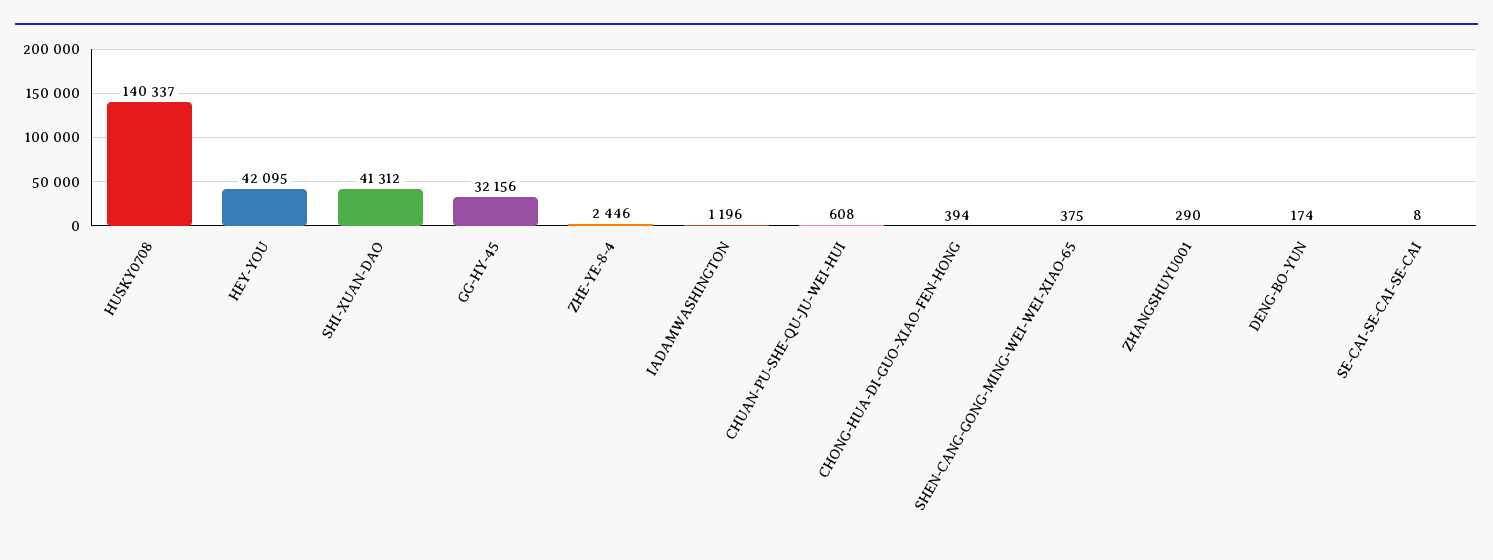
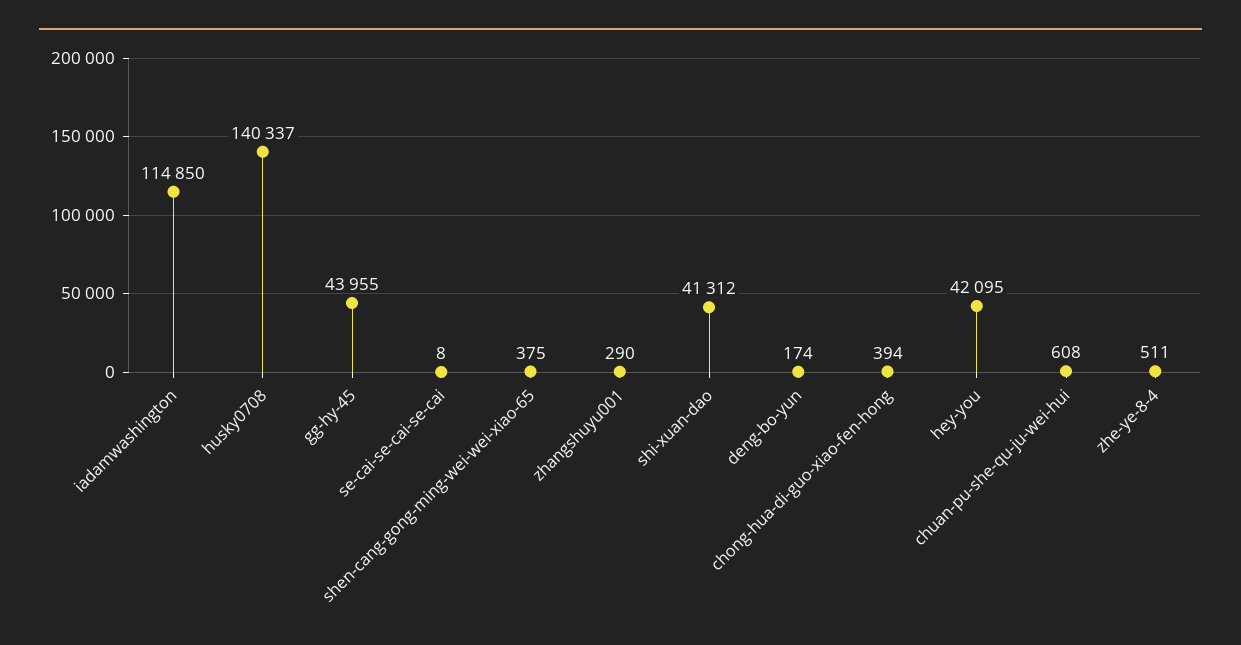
GG-HY-45: 32156 -> 43955
ZHE-YE-8-4: 2446 -> 511
IADAMWASHINGTON: 1196 -> 114850

